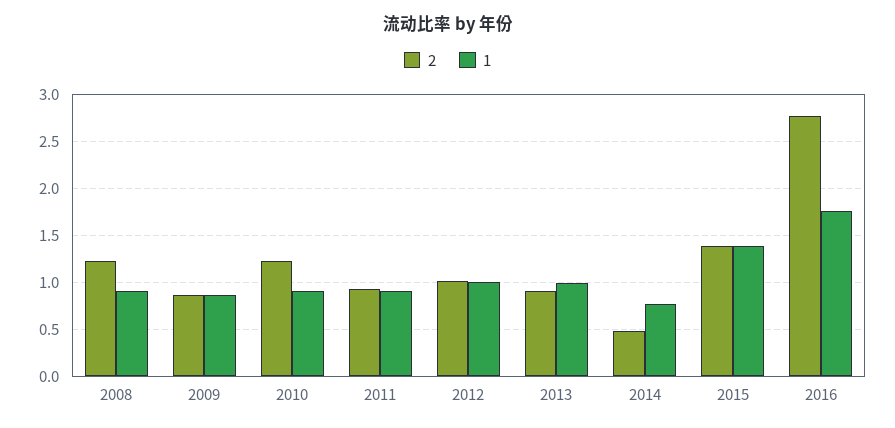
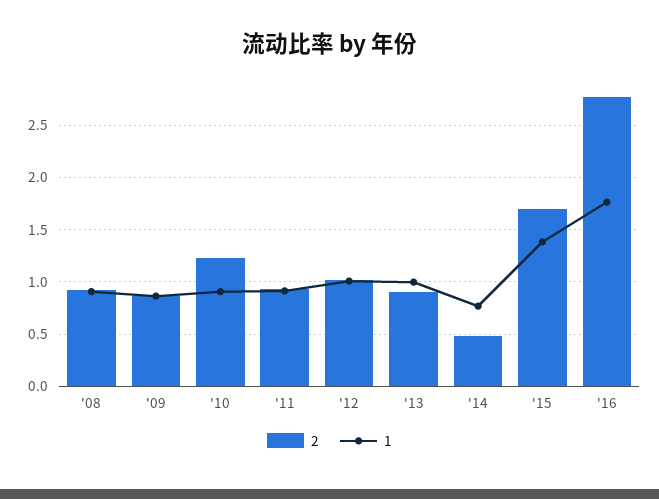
2, 2008: 1.2 -> 0.9
2, 2015: 1.4 -> 1.7

